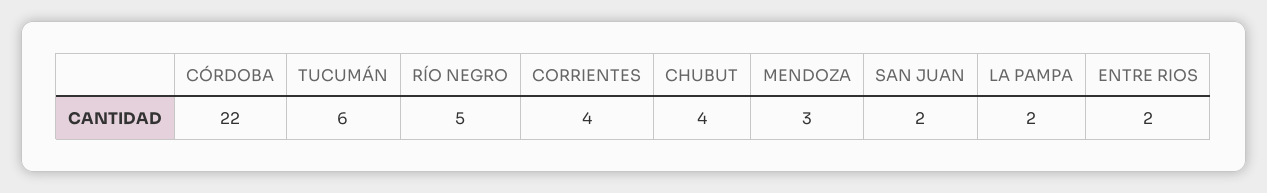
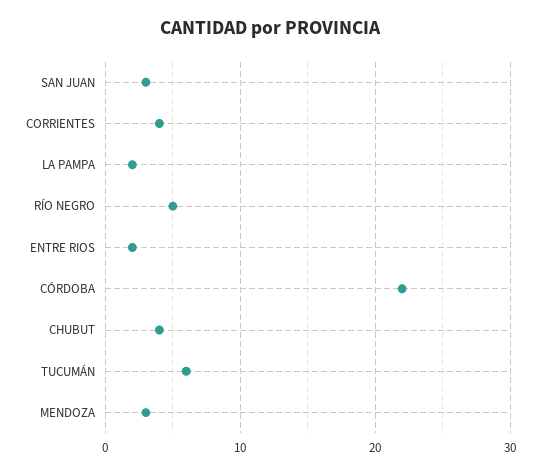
SAN JUAN: 2 -> 3

